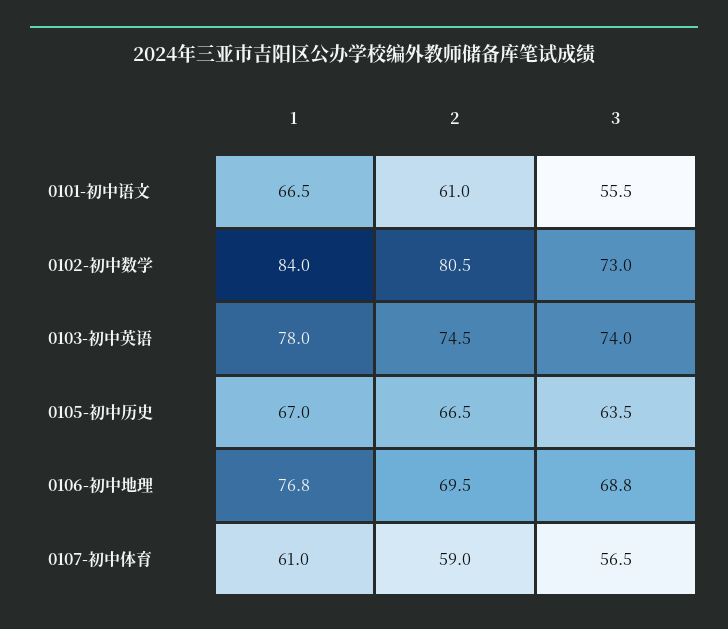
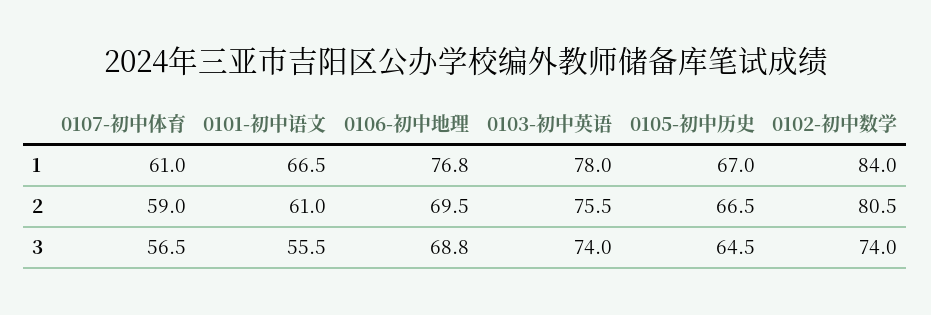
3, 0102-初中数学: 73 -> 74
2, 0103-初中英语: 74.5 -> 75.5
3, 0105-初中历史: 63.5 -> 64.5

